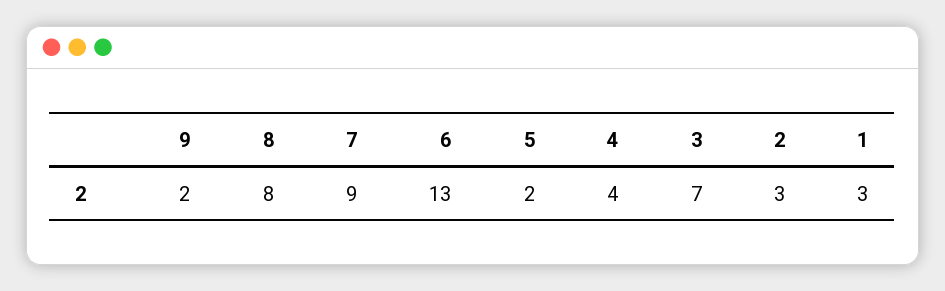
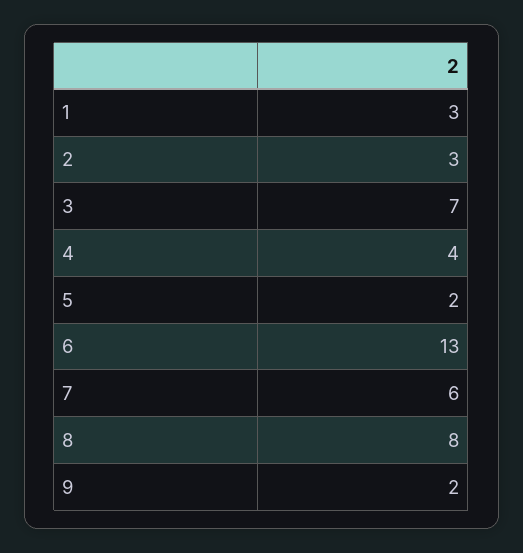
7: 9 -> 6

